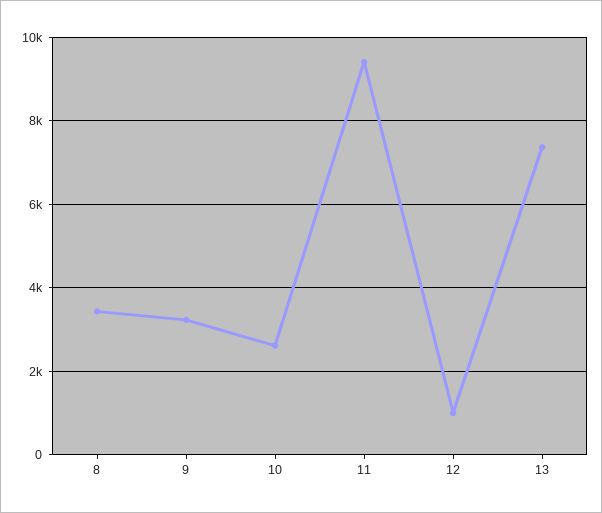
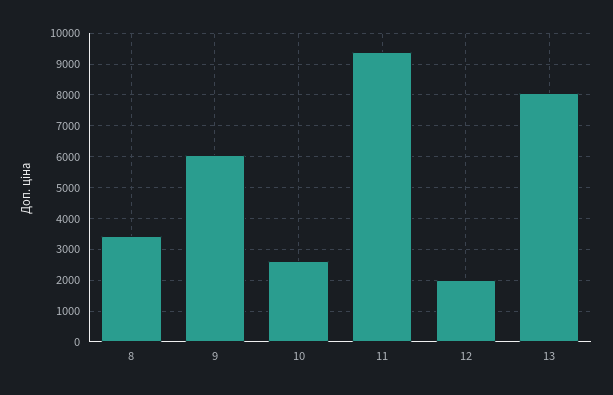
9: 3200 -> 6000
12: 1000 -> 2000
13: 7400 -> 8000

